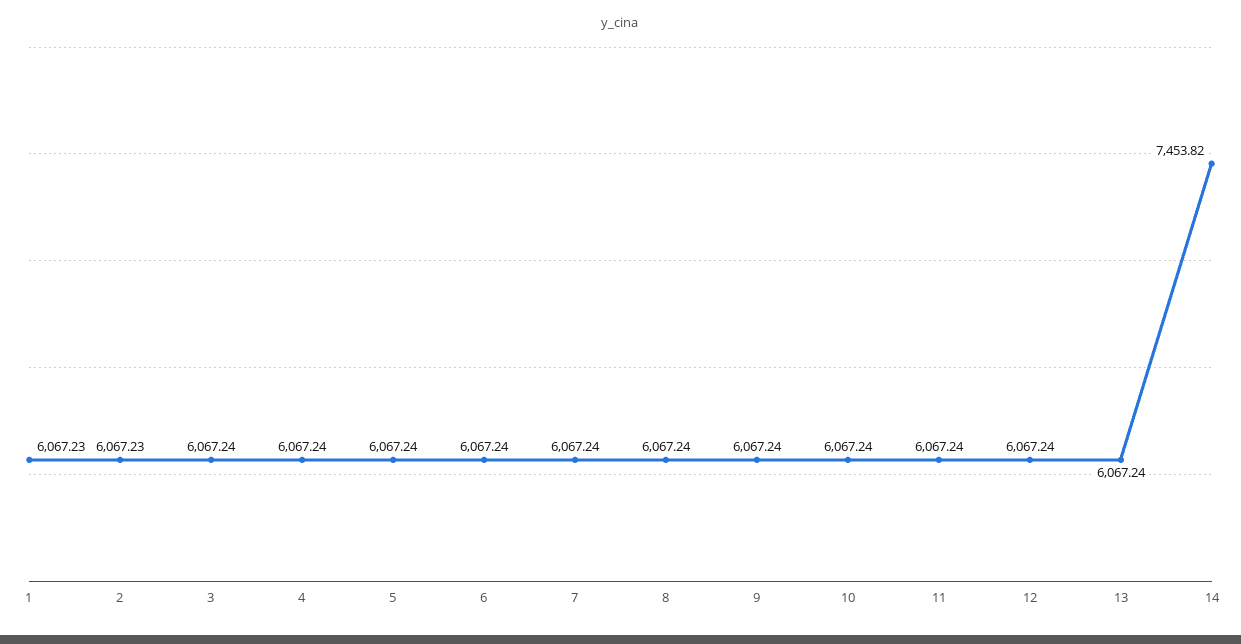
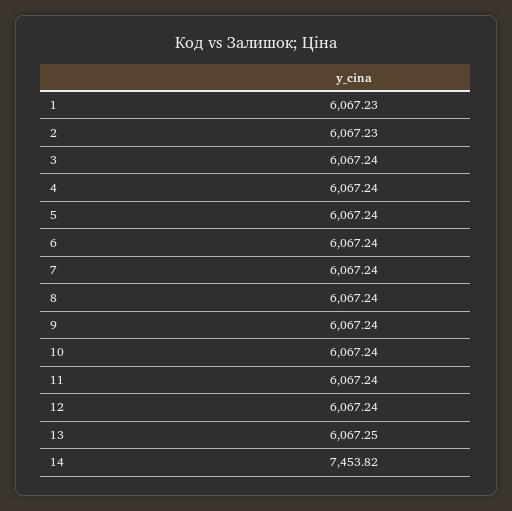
13: 6067.24 -> 6067.25

